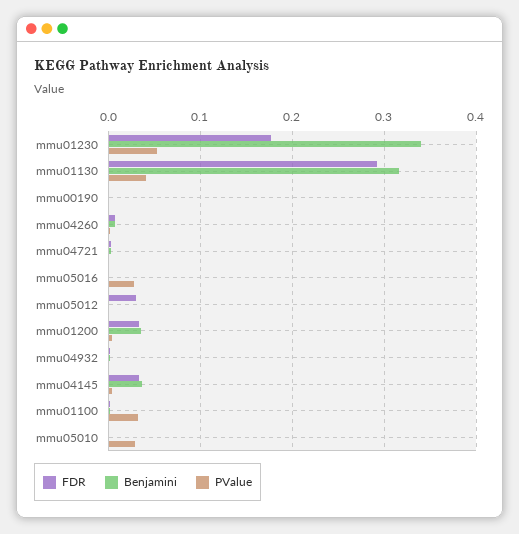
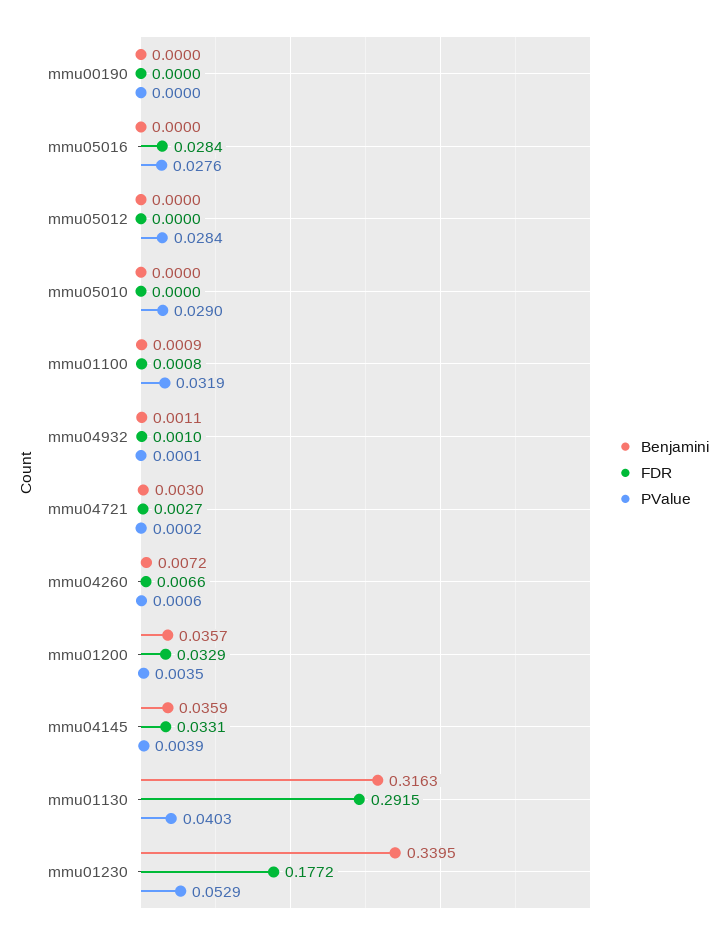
FDR, mmu05016: 0 -> 0.0284
FDR, mmu05012: 0.03 -> 0
PValue, mmu05012: 0 -> 0.0284

